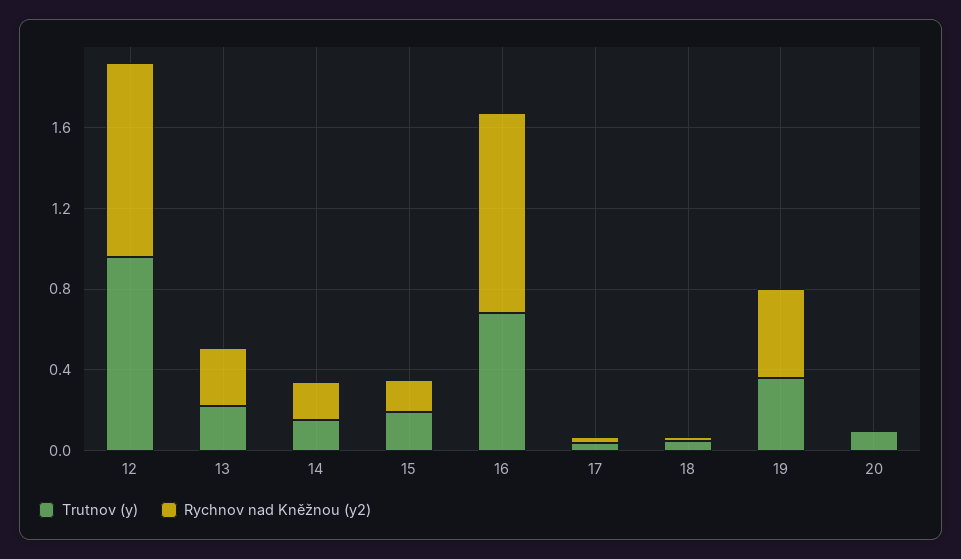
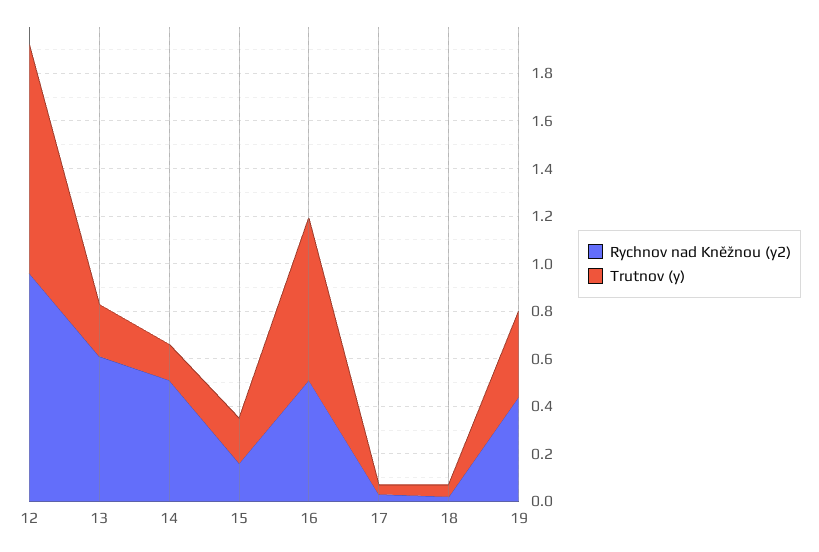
Rychnov nad Kněžnou (y2), 13: 0.3 -> 0.6
Rychnov nad Kněžnou (y2), 14: 0.2 -> 0.5
Rychnov nad Kněžnou (y2), 16: 1 -> 0.5
Trutnov (y), 20: 0.1 -> none
Rychnov nad Kněžnou (y2), 20: 0 -> none

